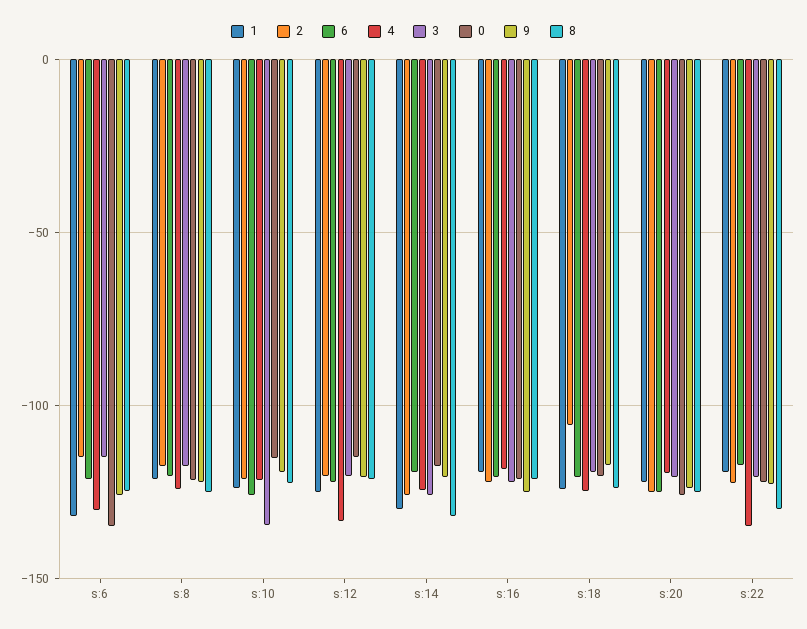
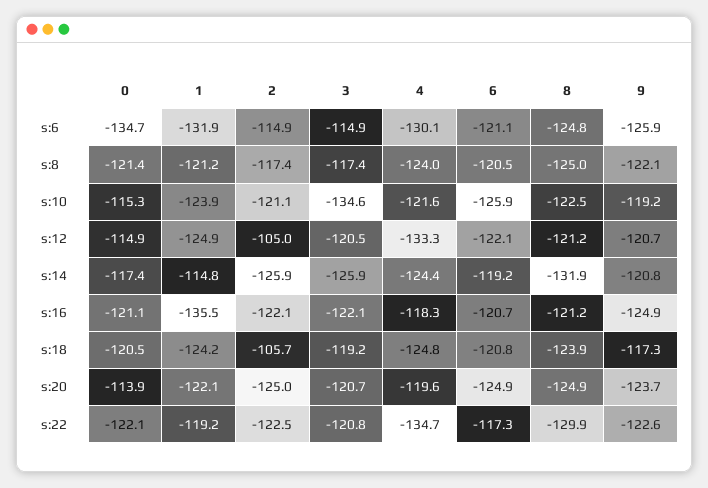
2, s:12: -120 -> -105
1, s:14: -130 -> -114.8
1, s:16: -120 -> -135.5
0, s:20: -125 -> -113.9

